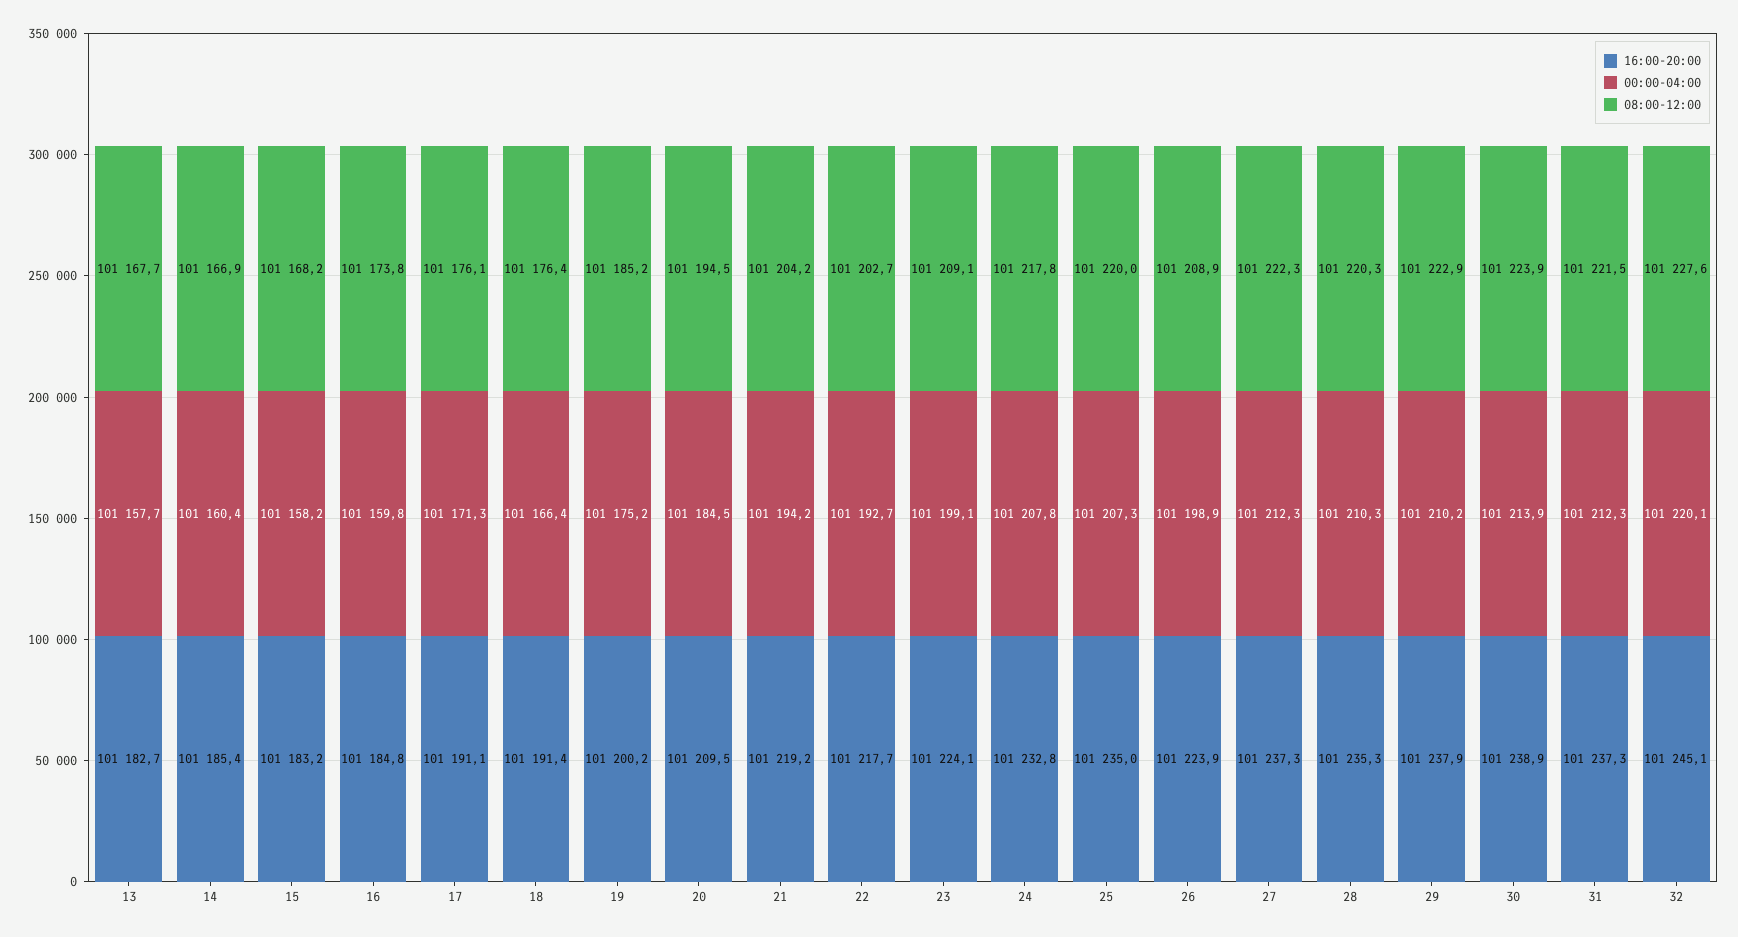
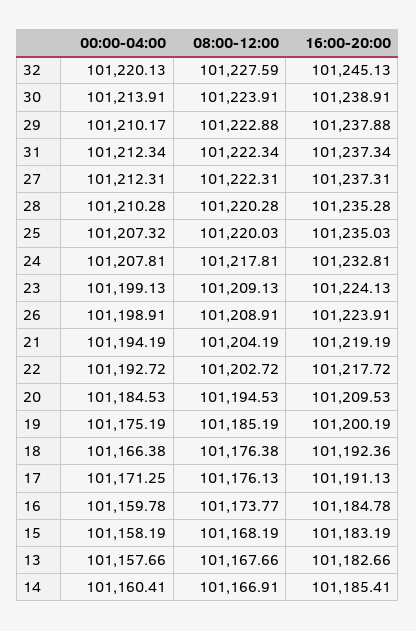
16:00-20:00, 18: 101191.4 -> 101192.36
08:00-12:00, 31: 101221.5 -> 101222.34

